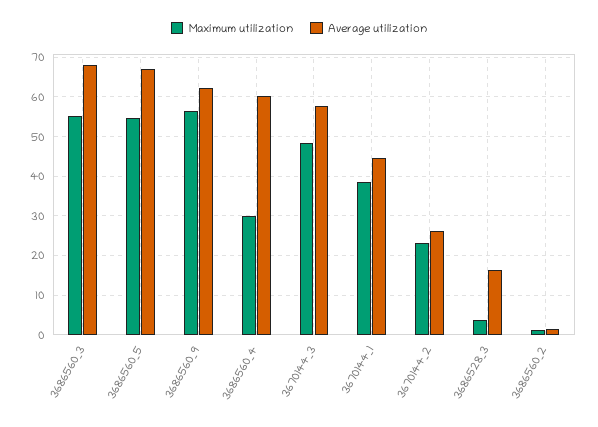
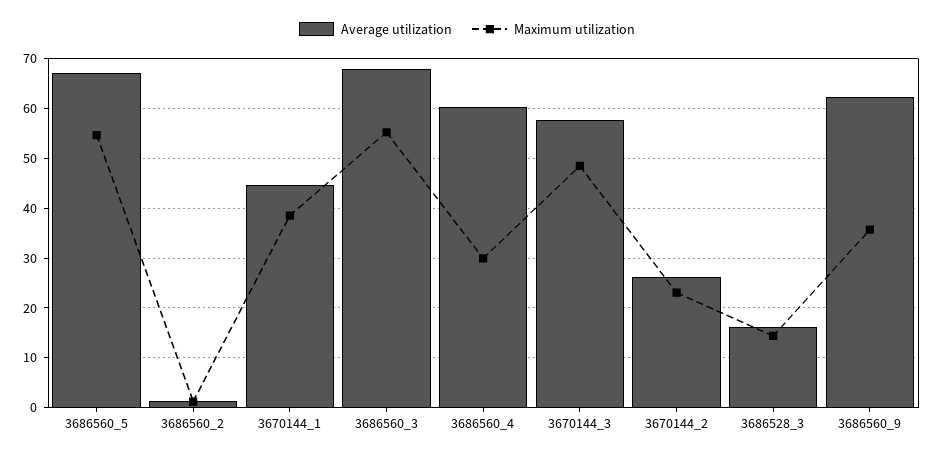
Maximum utilization, 3686560_9: 56 -> 36
Maximum utilization, 3686528_3: 4 -> 14

